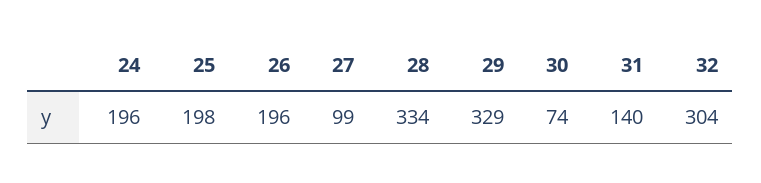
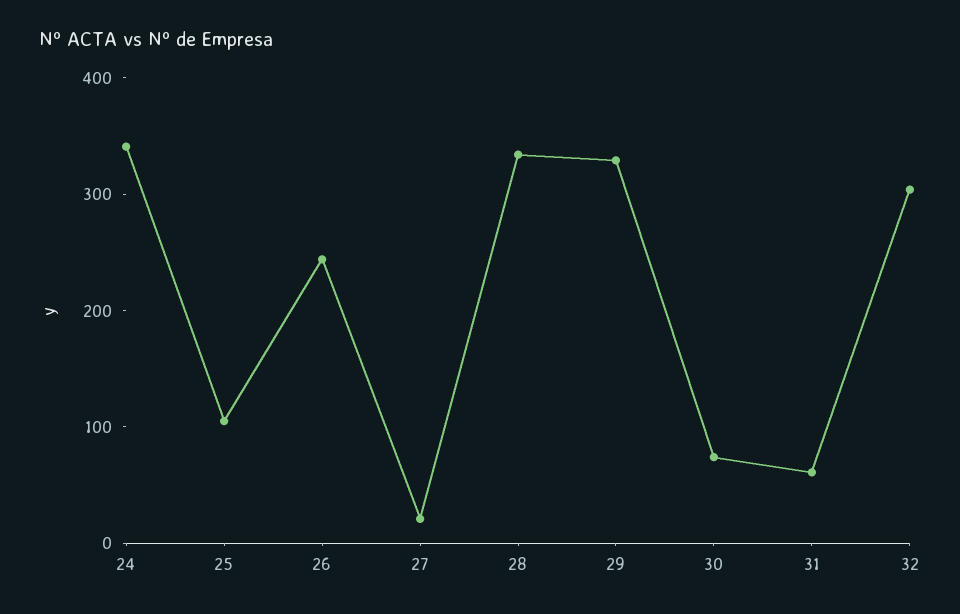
24: 196 -> 340
25: 198 -> 100
26: 196 -> 240
27: 99 -> 20
31: 140 -> 60

